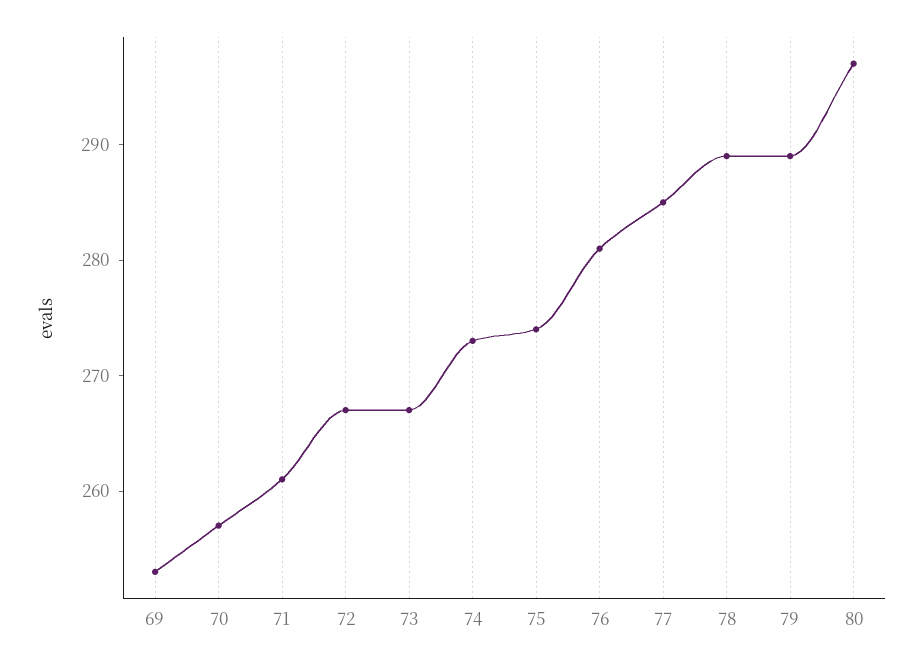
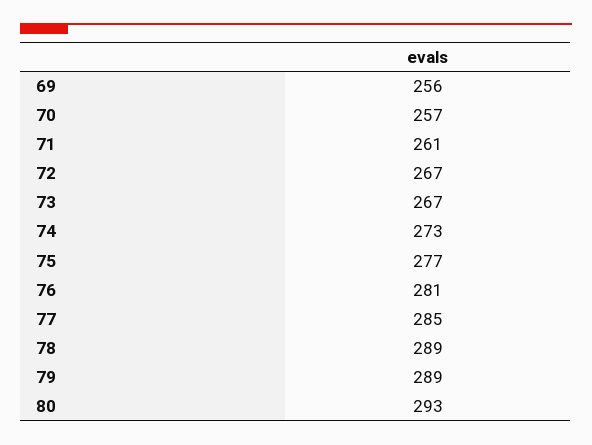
69: 253 -> 256
75: 274 -> 277
80: 297 -> 293

